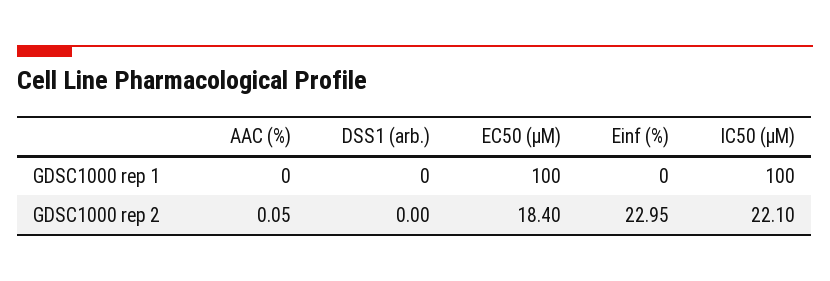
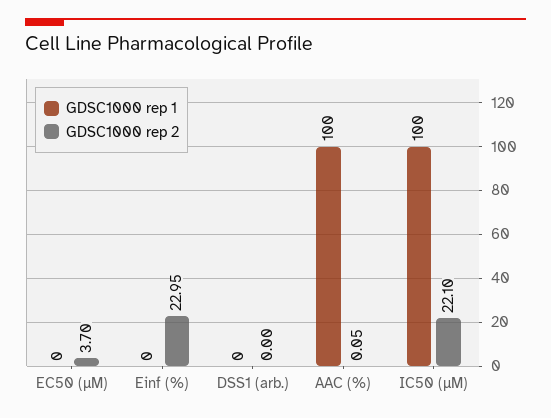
GDSC1000 rep 1, AAC (%): 0 -> 100
GDSC1000 rep 1, EC50 (µM): 100 -> 0
GDSC1000 rep 2, EC50 (µM): 18.4 -> 3.7

